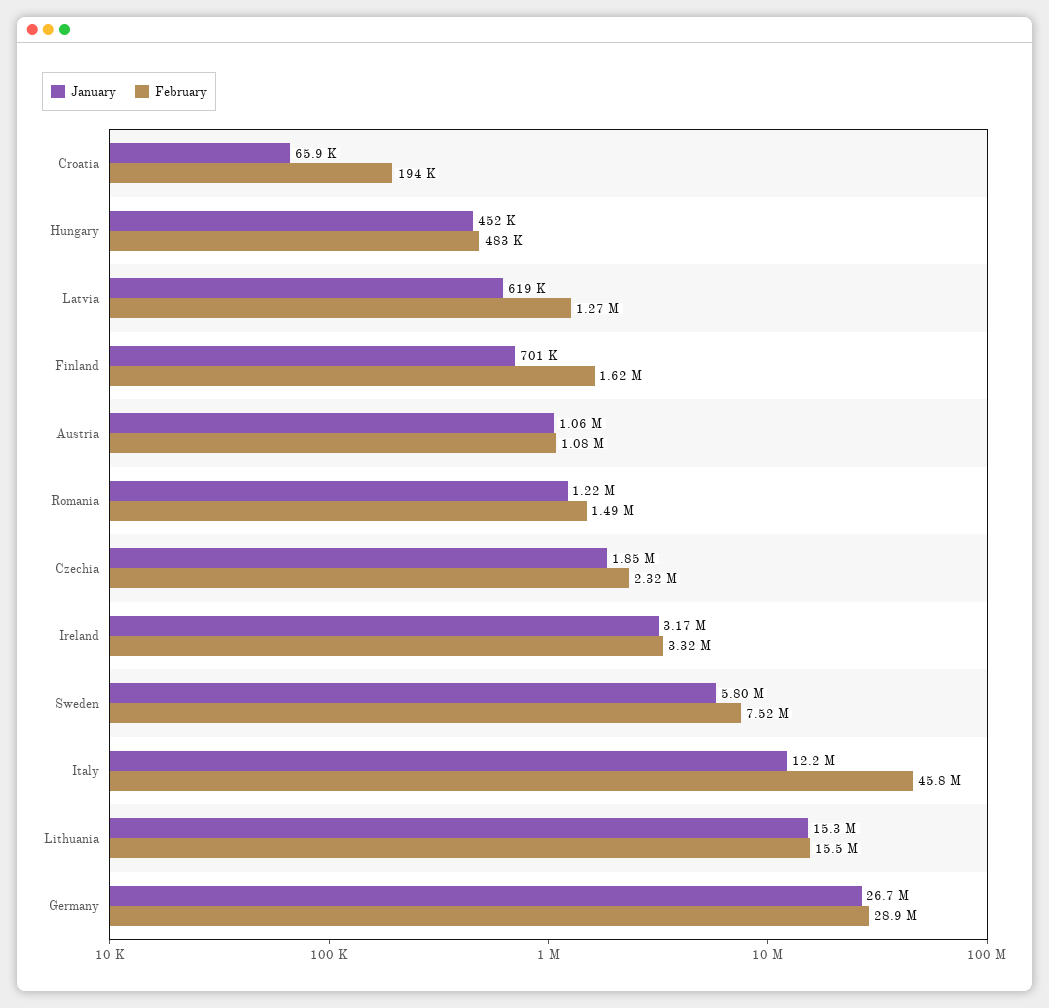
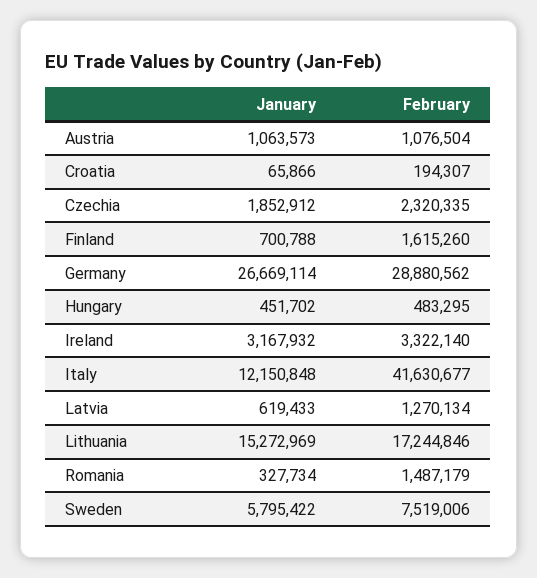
January, Romania: 1220000 -> 327734
February, Italy: 45800000 -> 41630677
February, Lithuania: 15500000 -> 17244846

